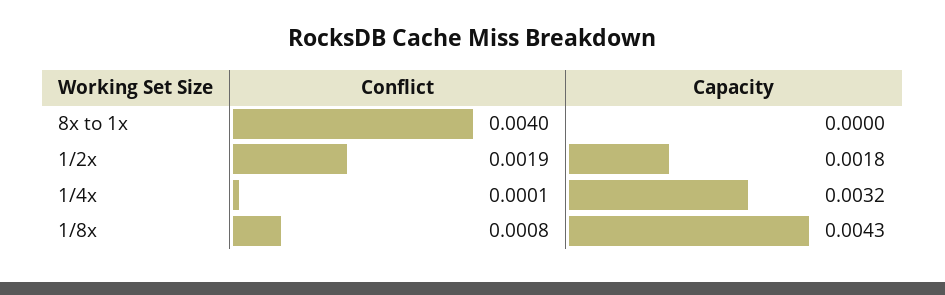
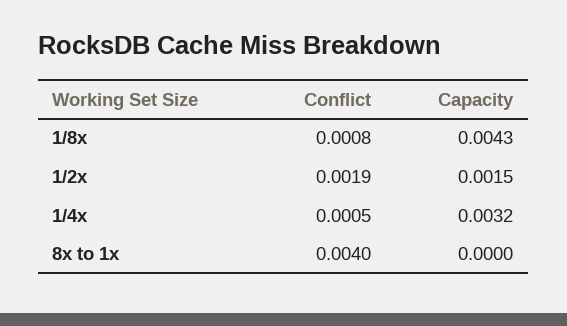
Capacity, 1/2x: 0.0018 -> 0.0015
Conflict, 1/4x: 0.0001 -> 0.0005

